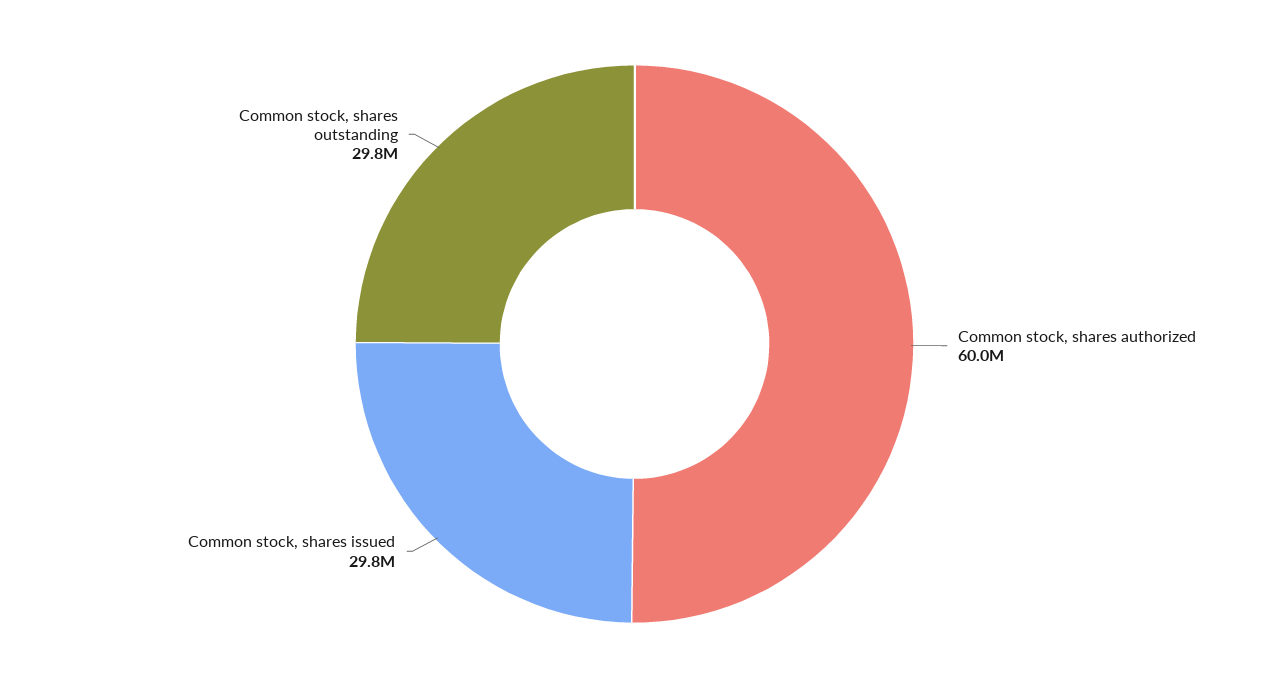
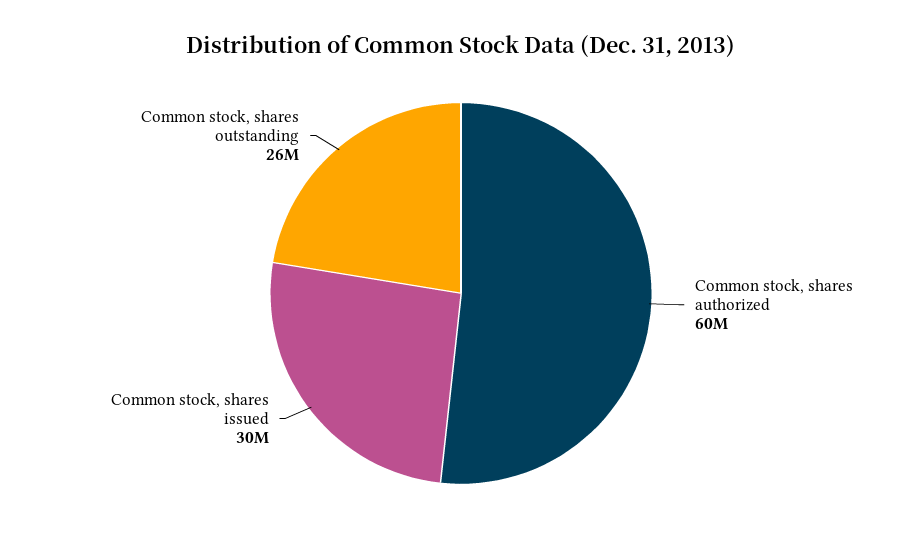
Common stock, shares outstanding: 29800000 -> 26000000

